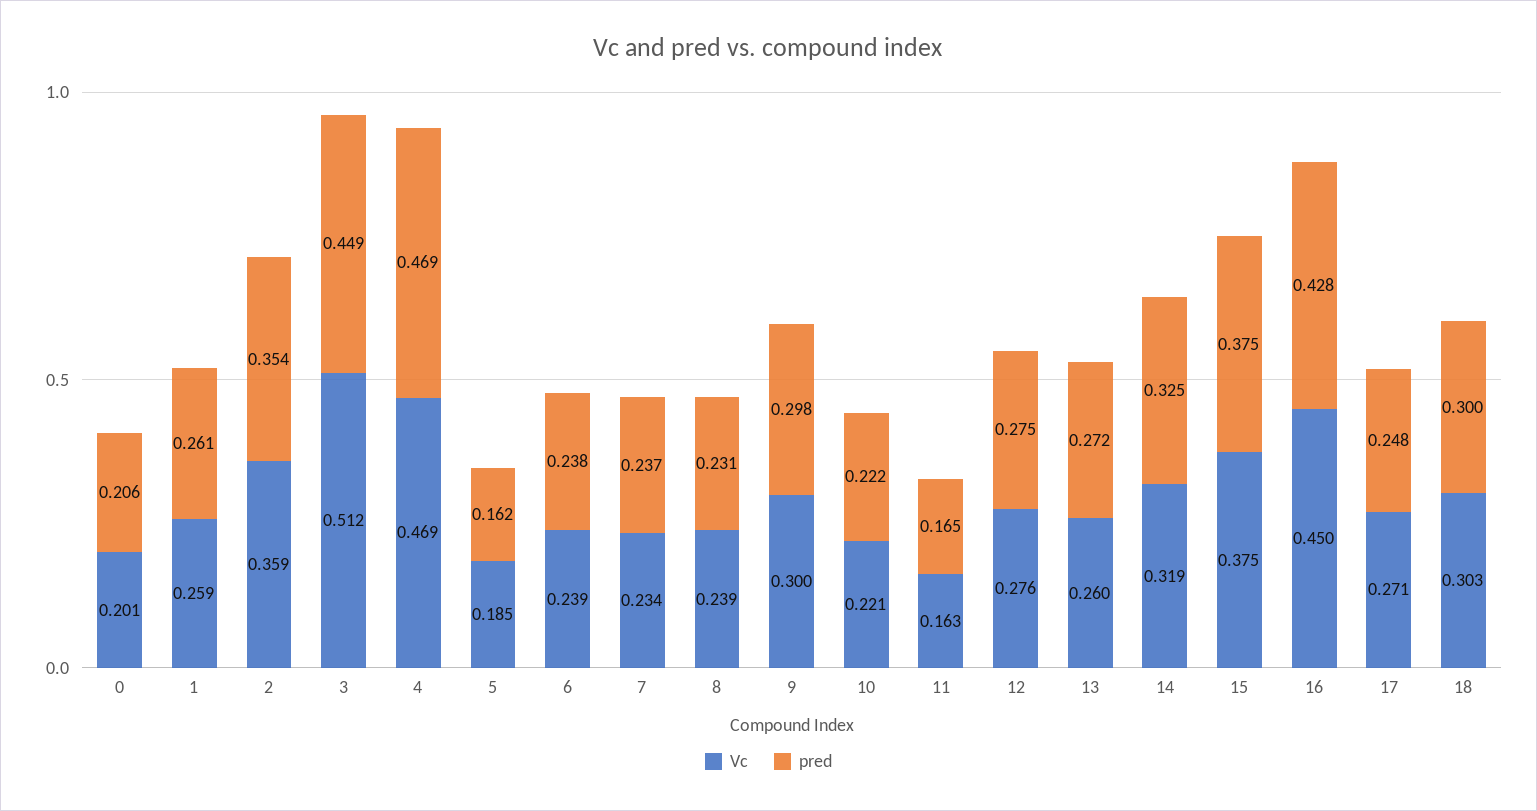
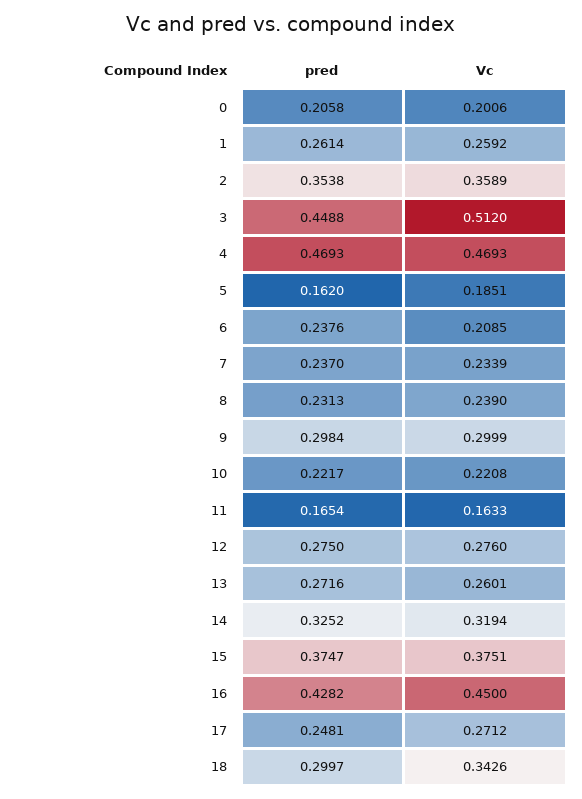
Vc, 6: 0.239 -> 0.2085
Vc, 18: 0.303 -> 0.3426

